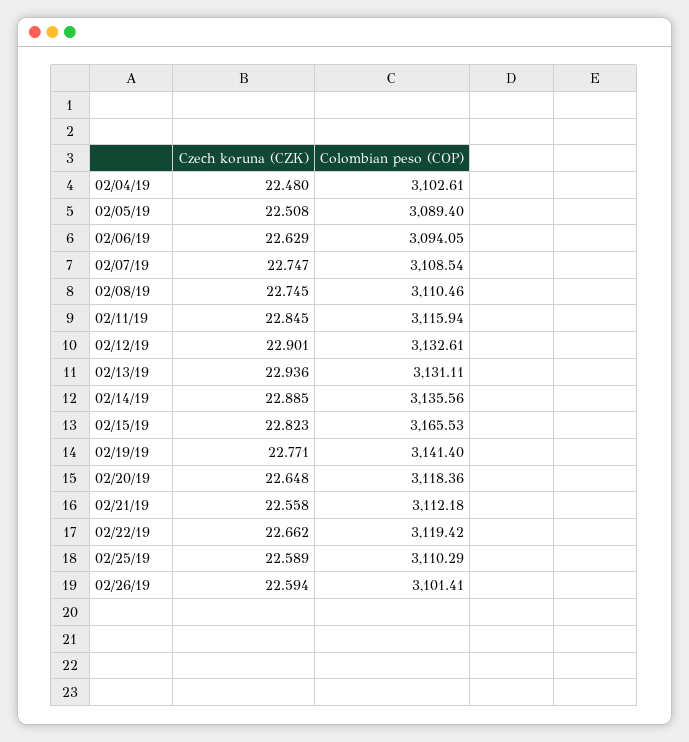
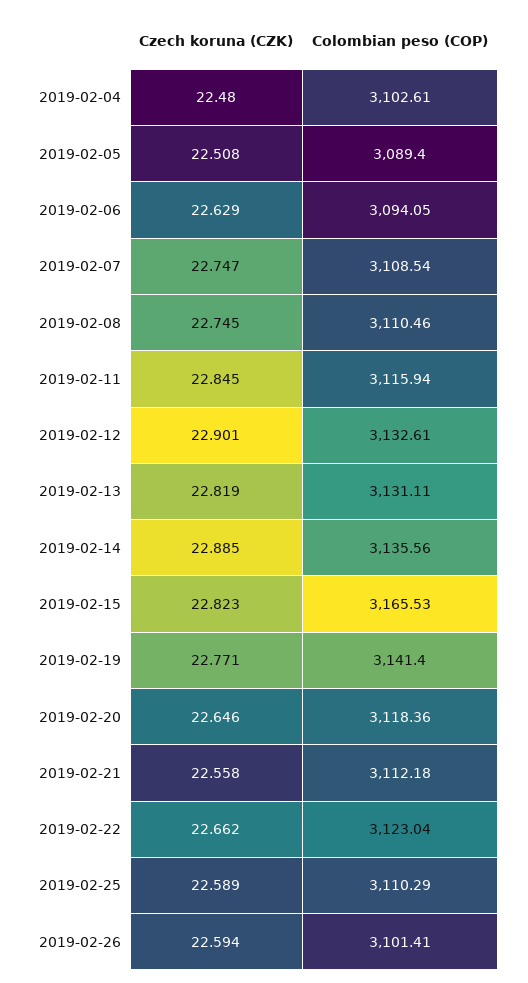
Czech koruna (CZK), 02/13/19: 22.936 -> 22.819
Czech koruna (CZK), 02/20/19: 22.648 -> 22.646
Colombian peso (COP), 02/22/19: 3119.42 -> 3123.04

